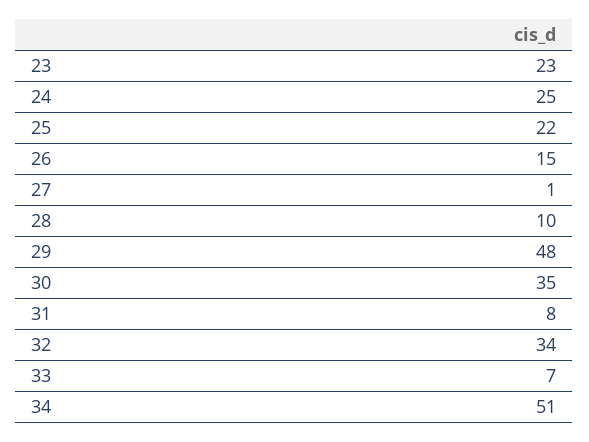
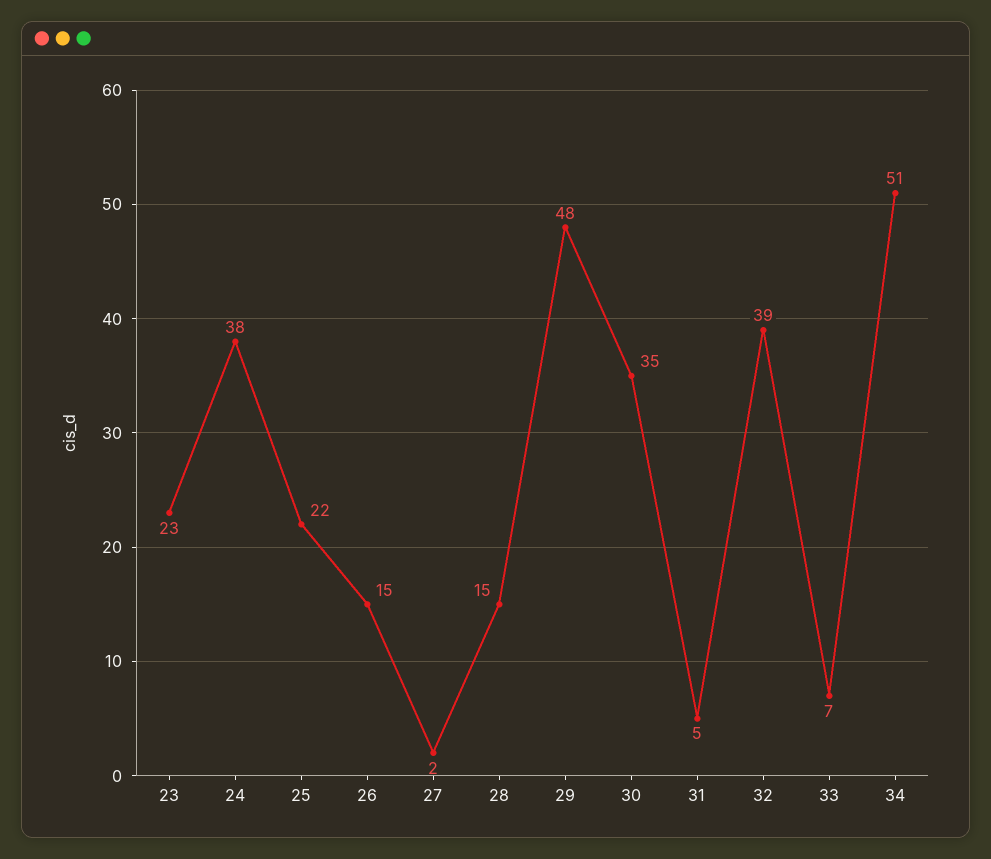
24: 25 -> 38
27: 1 -> 2
28: 10 -> 15
31: 8 -> 5
32: 34 -> 39

